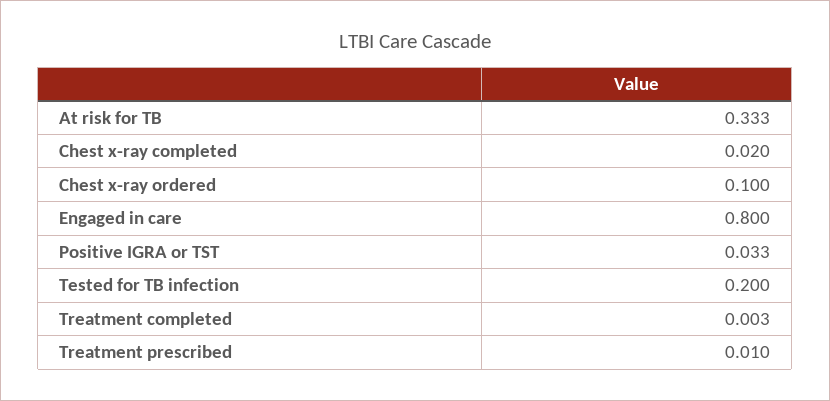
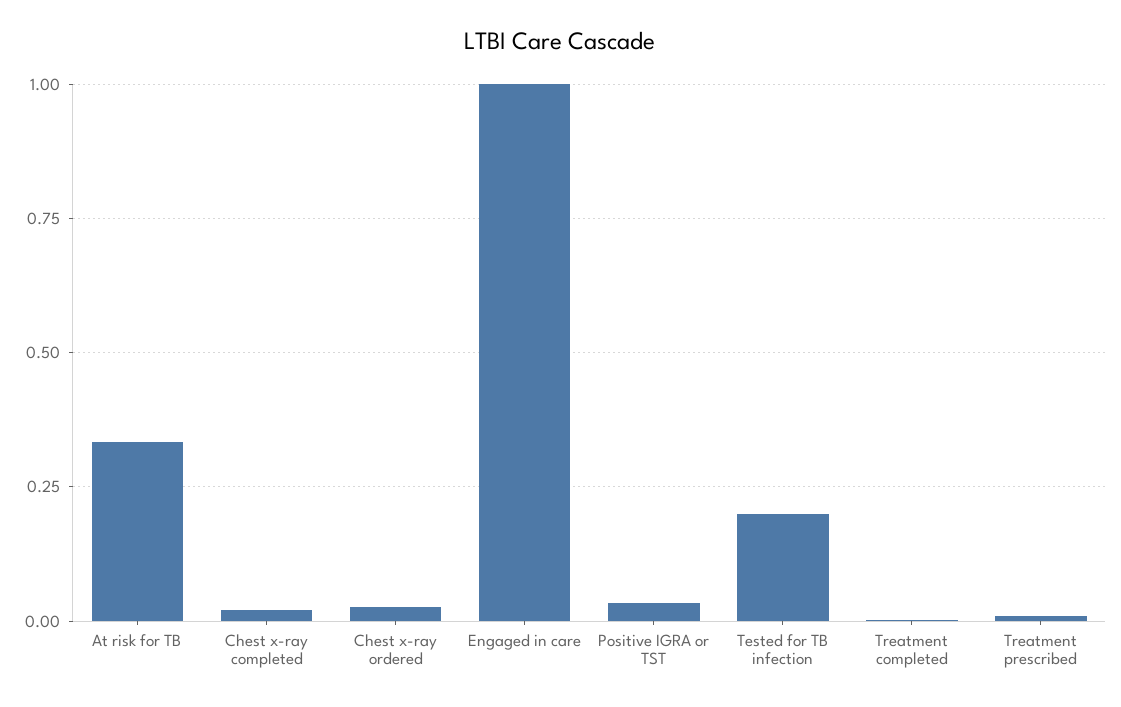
Chest x-ray ordered: 0.1 -> 0.025
Engaged in care: 0.8 -> 1

